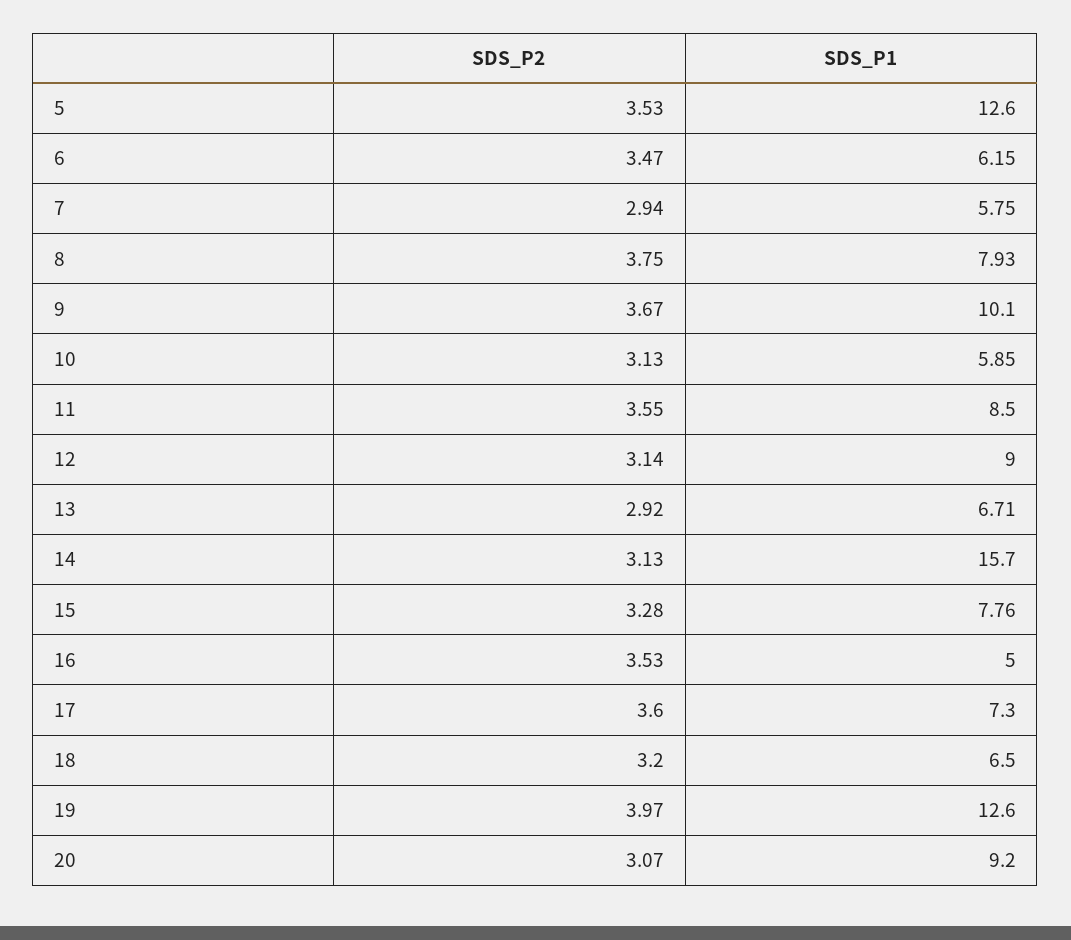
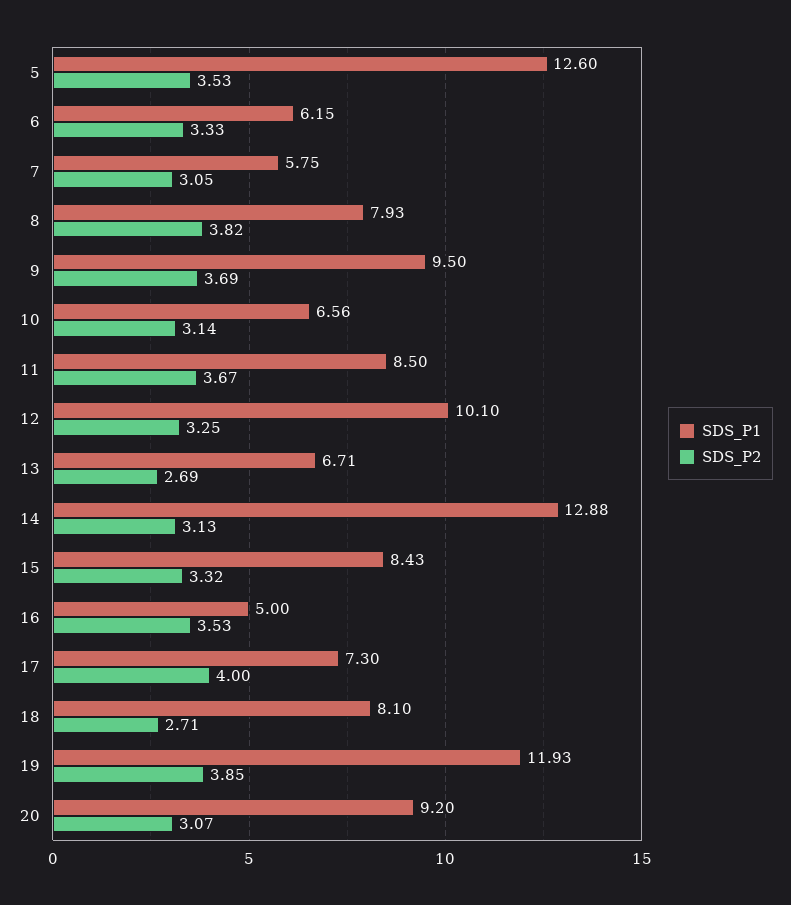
SDS_P2, 6: 3.47 -> 3.33
SDS_P2, 7: 2.94 -> 3.05
SDS_P2, 8: 3.75 -> 3.82
SDS_P2, 9: 3.67 -> 3.69
SDS_P1, 9: 10.1 -> 9.5
SDS_P2, 10: 3.13 -> 3.14
SDS_P1, 10: 5.85 -> 6.56
SDS_P2, 11: 3.55 -> 3.67
SDS_P2, 12: 3.14 -> 3.25
SDS_P1, 12: 9 -> 10.1
SDS_P2, 13: 2.92 -> 2.69
SDS_P1, 14: 15.7 -> 12.88
SDS_P2, 15: 3.28 -> 3.32
SDS_P1, 15: 7.76 -> 8.43
SDS_P2, 17: 3.6 -> 4
SDS_P2, 18: 3.2 -> 2.71
SDS_P1, 18: 6.5 -> 8.1
SDS_P2, 19: 3.97 -> 3.85
SDS_P1, 19: 12.6 -> 11.93

